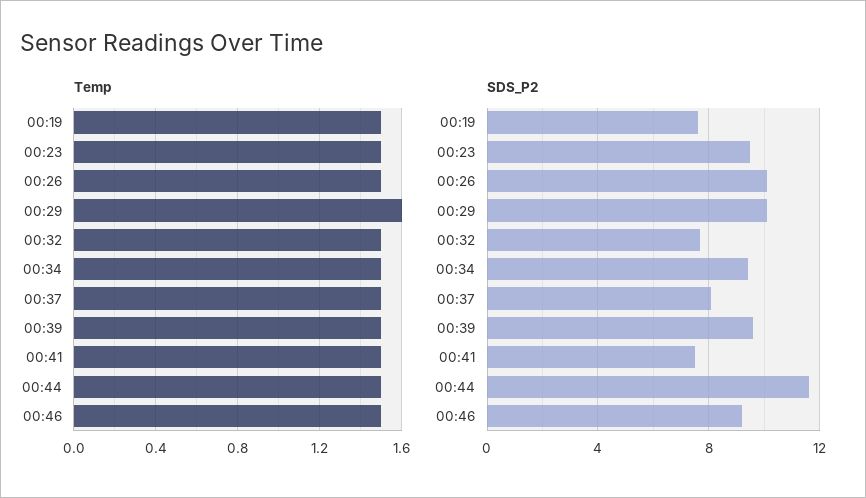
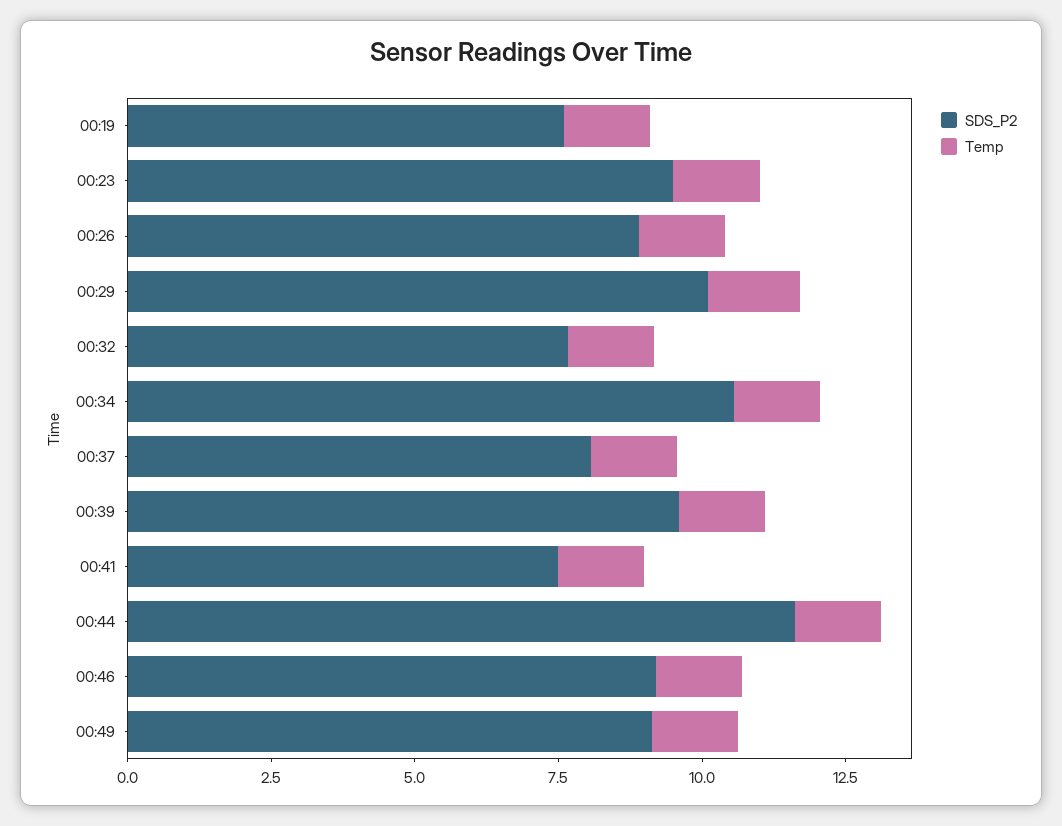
SDS_P2, 00:26: 10 -> 9
SDS_P2, 00:34: 9.5 -> 10.5
SDS_P2, 00:49: none -> 9
Temp, 00:49: none -> 1.5

